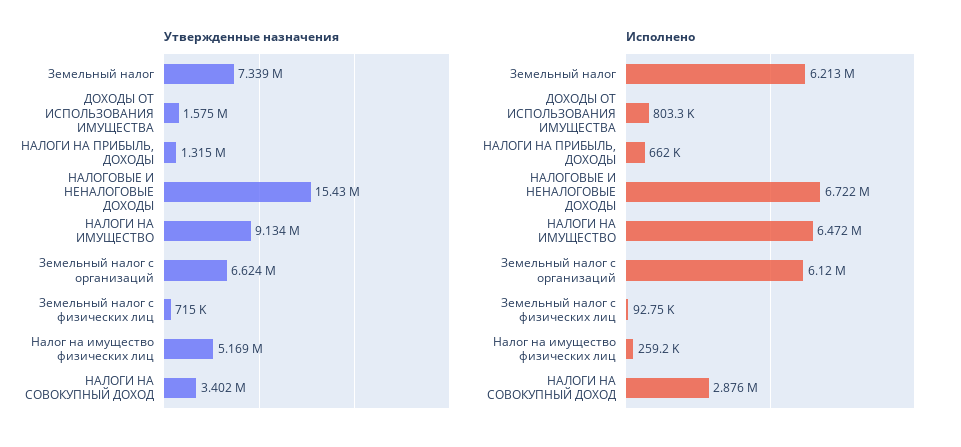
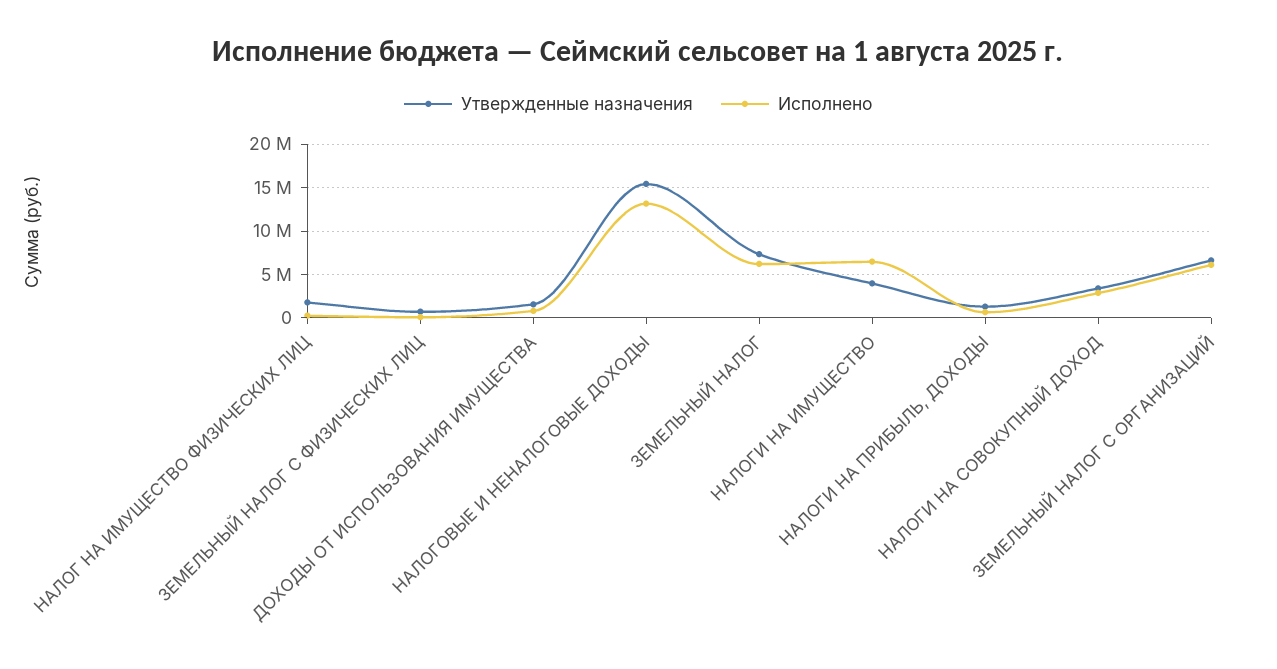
Утвержденные назначения, НАЛОГИ НА ИМУЩЕСТВО: 9134000 -> 4000000
Утвержденные назначения, Налог на имущество физических лиц: 5169000 -> 2000000
Исполнено, НАЛОГОВЫЕ И НЕНАЛОГОВЫЕ ДОХОДЫ: 6722000 -> 13000000

